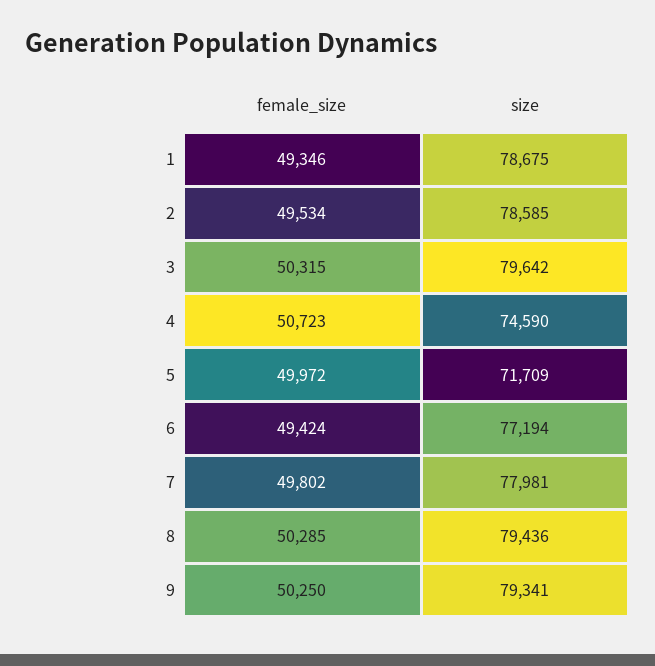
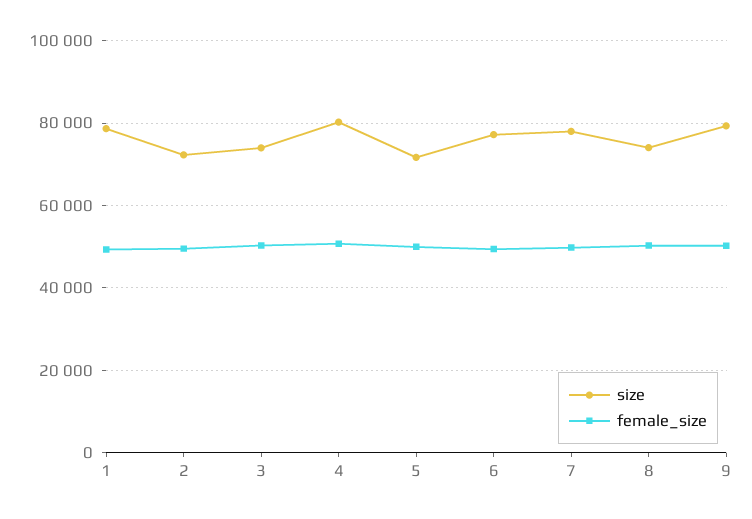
size, 2: 78585 -> 72000
size, 3: 79642 -> 74000
size, 4: 74590 -> 80000
size, 8: 79436 -> 74000

